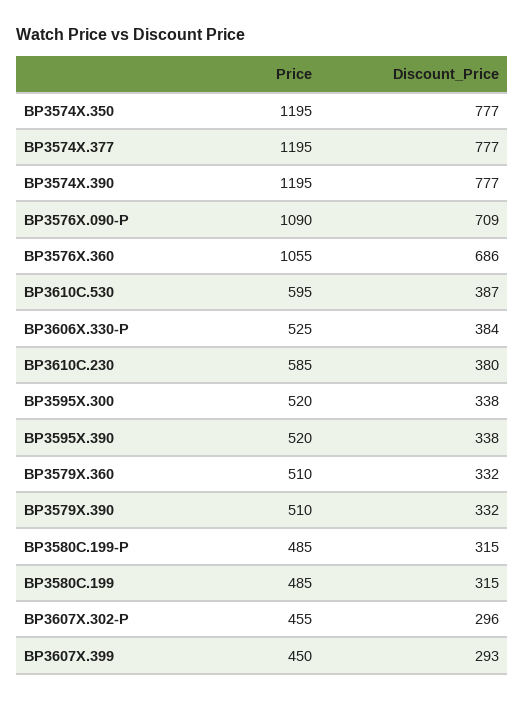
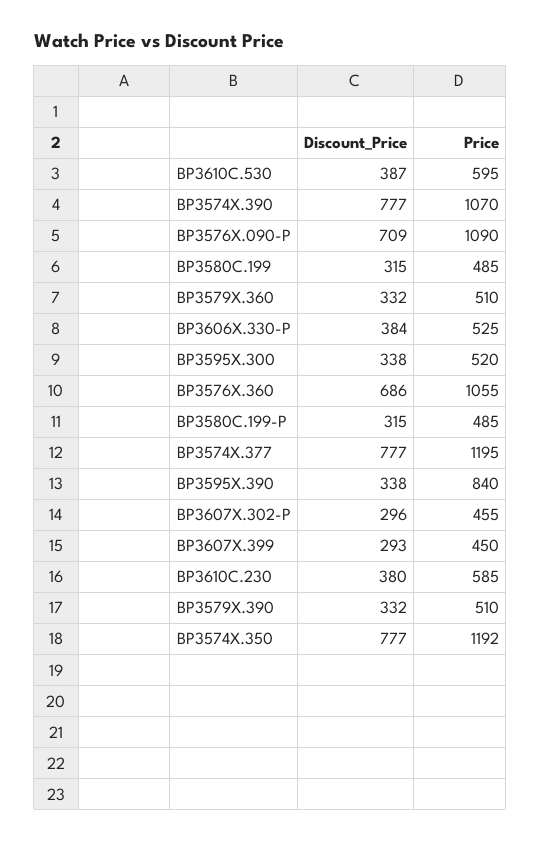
Price, BP3574X.350: 1195 -> 1192
Price, BP3574X.390: 1195 -> 1070
Price, BP3595X.390: 520 -> 840

